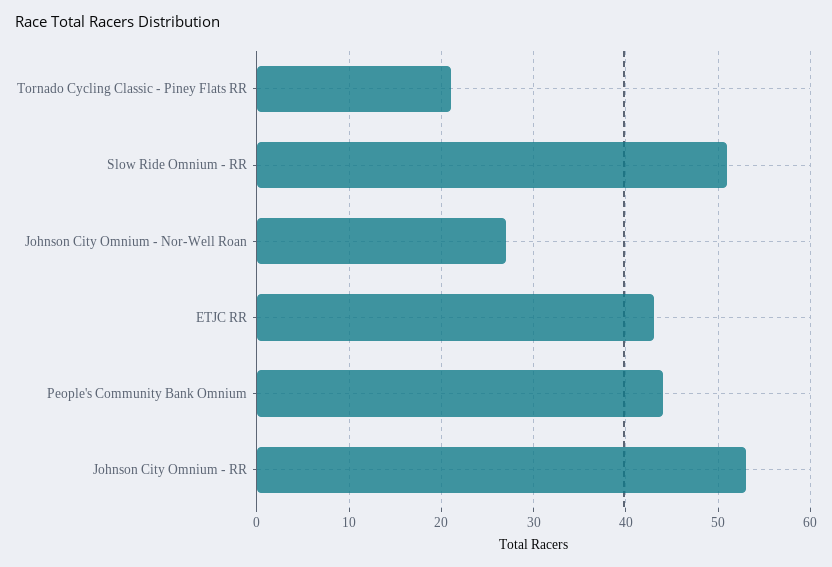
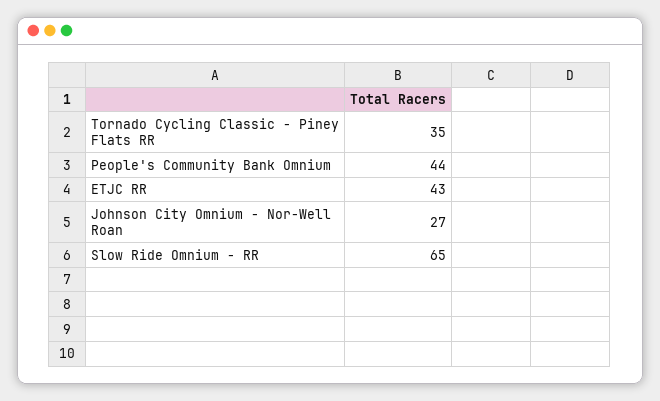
Tornado Cycling Classic - Piney Flats RR: 21 -> 35
Slow Ride Omnium - RR: 51 -> 65
Johnson City Omnium - RR: 53 -> none

